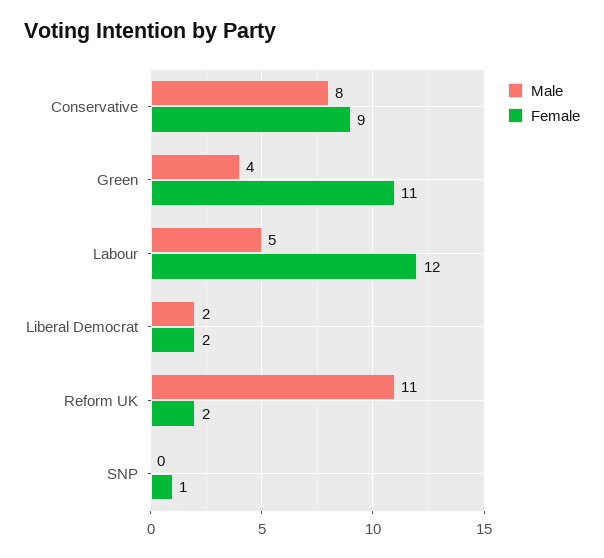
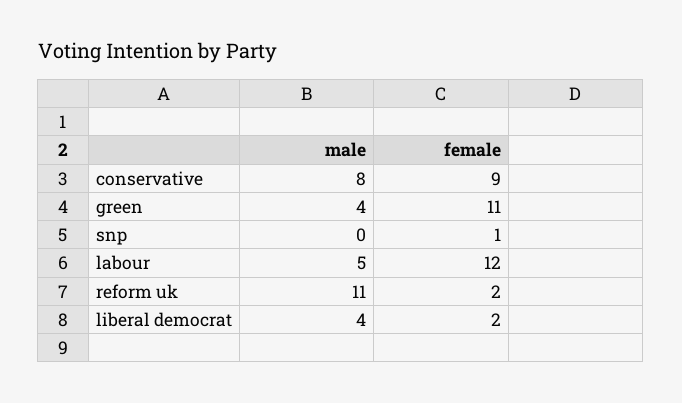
Male, Liberal Democrat: 2 -> 4

